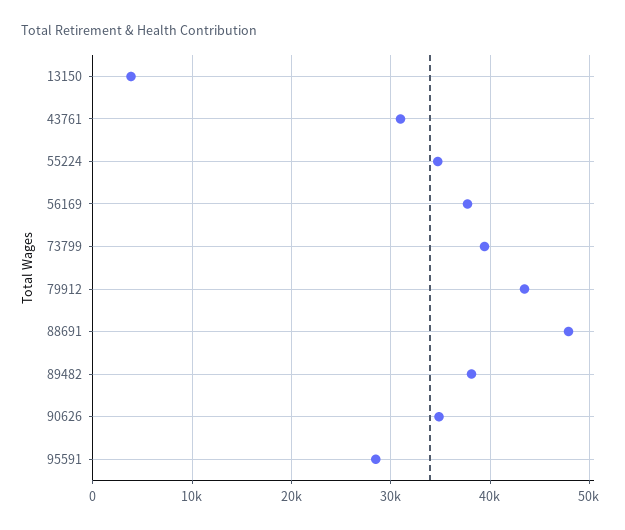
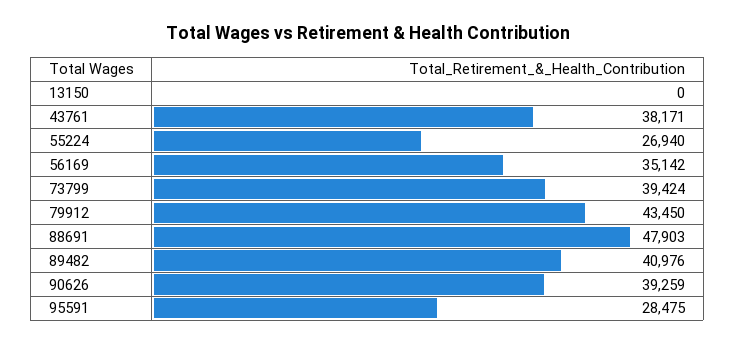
13150: 4000 -> 0
43761: 31000 -> 38171
55224: 35000 -> 26940
56169: 38000 -> 35142
89482: 38000 -> 40976
90626: 35000 -> 39259

